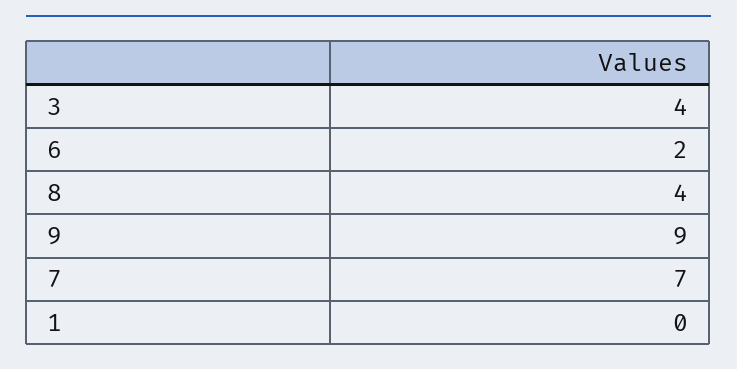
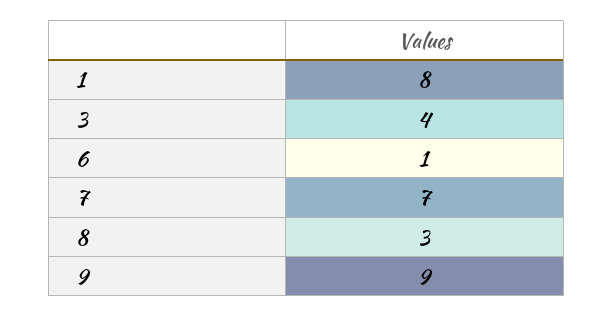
6: 2 -> 1
8: 4 -> 3
1: 0 -> 8

